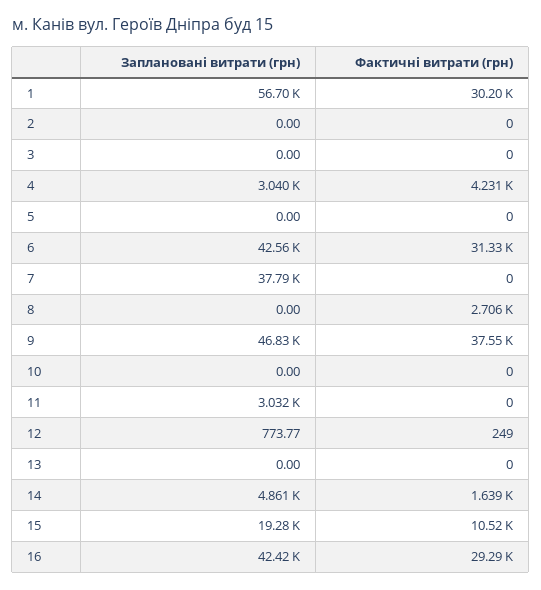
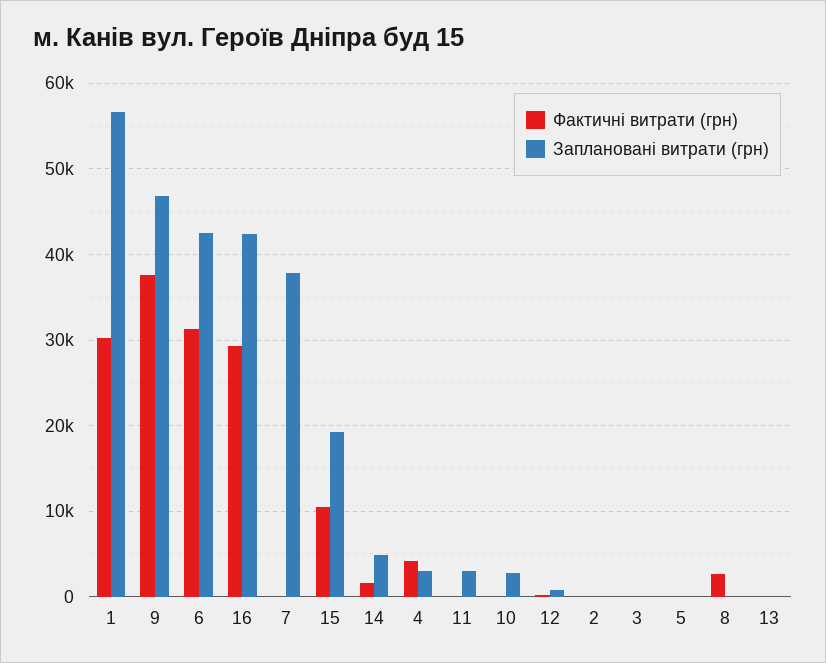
Заплановані витрати (грн), 10: 0 -> 3000

